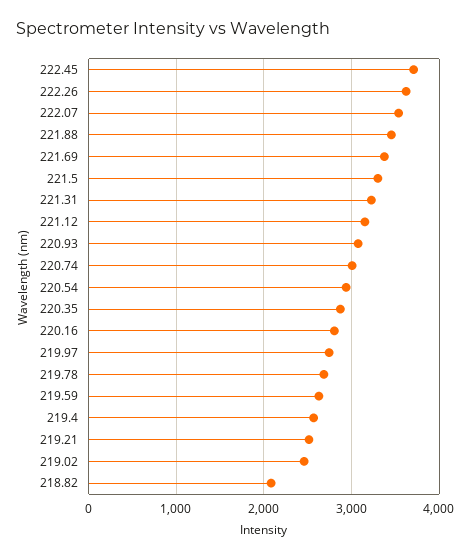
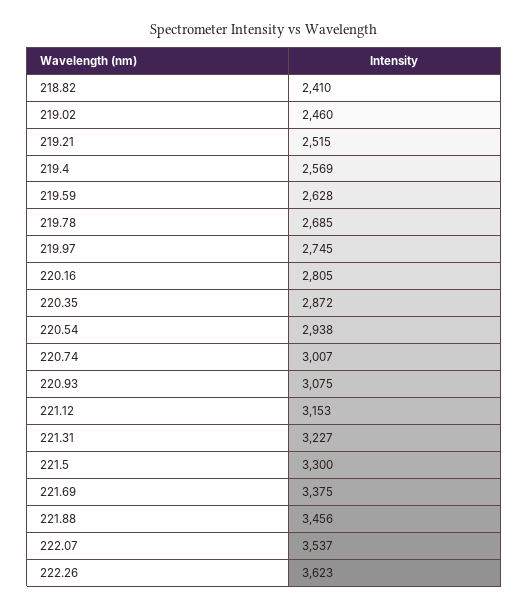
222.45: 3700 -> none
218.82: 2100 -> 2410

